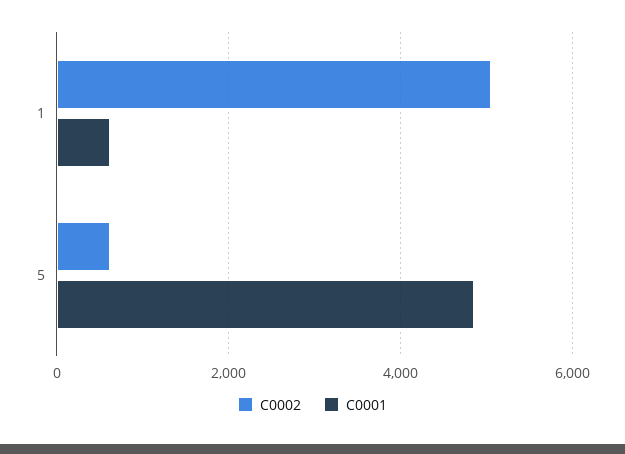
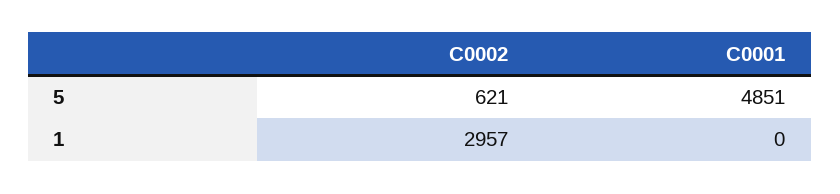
C0002, 1: 5000 -> 2957
C0001, 1: 600 -> 0

